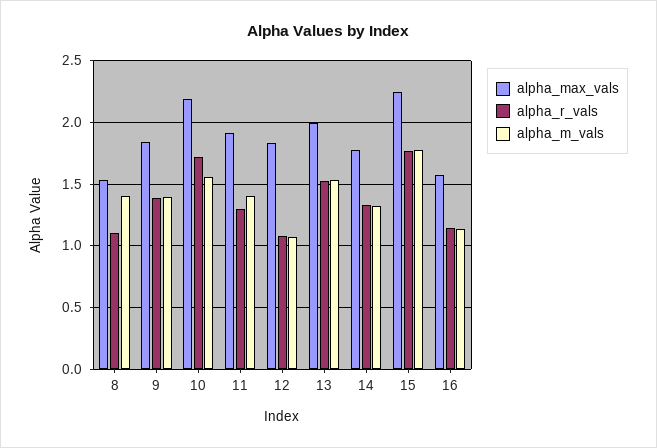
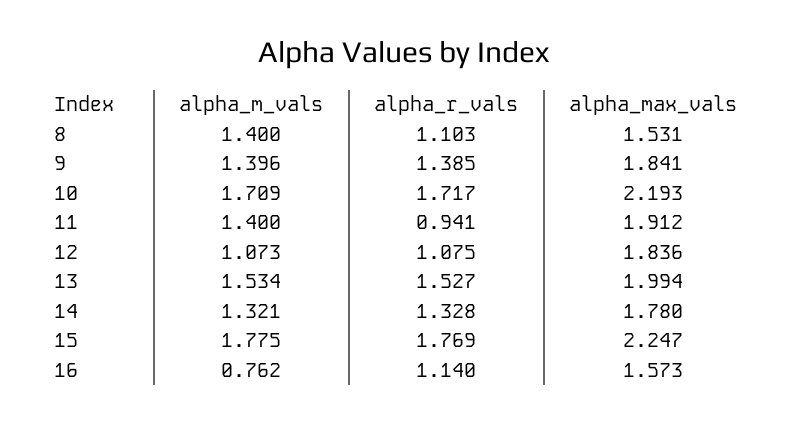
alpha_m_vals, 10: 1.55 -> 1.709
alpha_r_vals, 11: 1.3 -> 0.941
alpha_m_vals, 16: 1.15 -> 0.762

